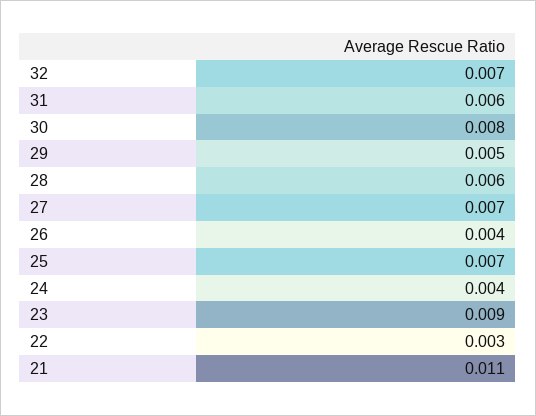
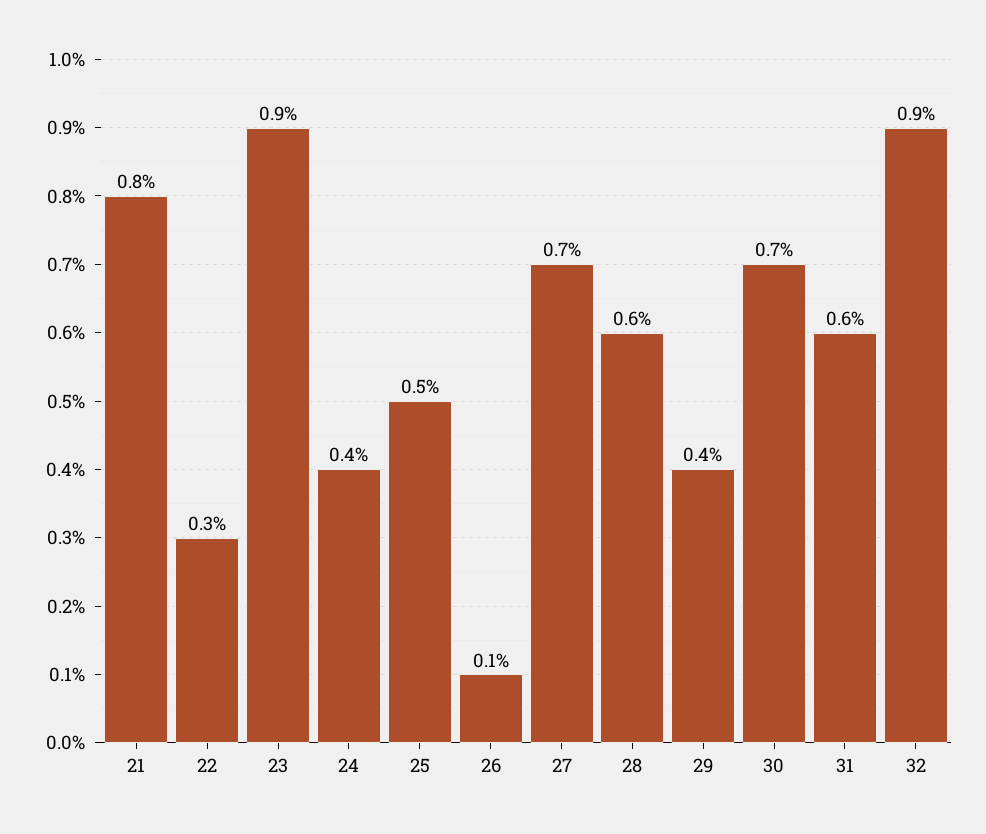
32: 0.007 -> 0.009
30: 0.008 -> 0.007
29: 0.005 -> 0.004
26: 0.004 -> 0.001
25: 0.007 -> 0.005
21: 0.011 -> 0.008

